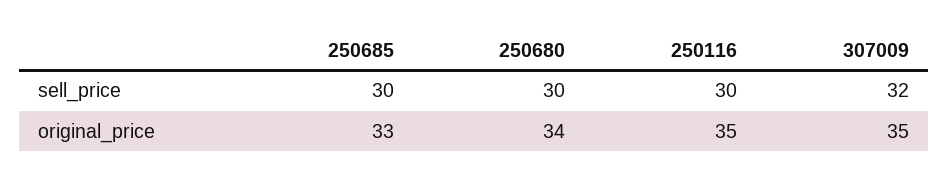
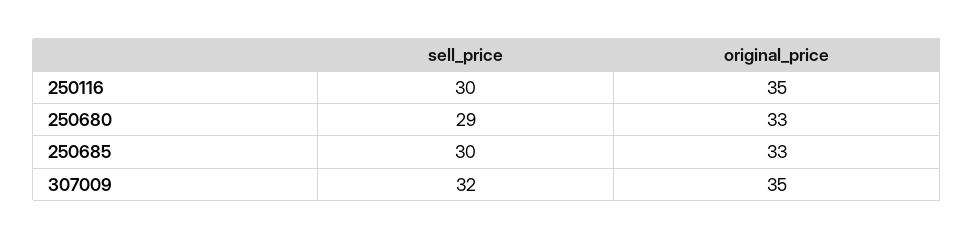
250680, sell_price: 30 -> 29
250680, original_price: 34 -> 33

